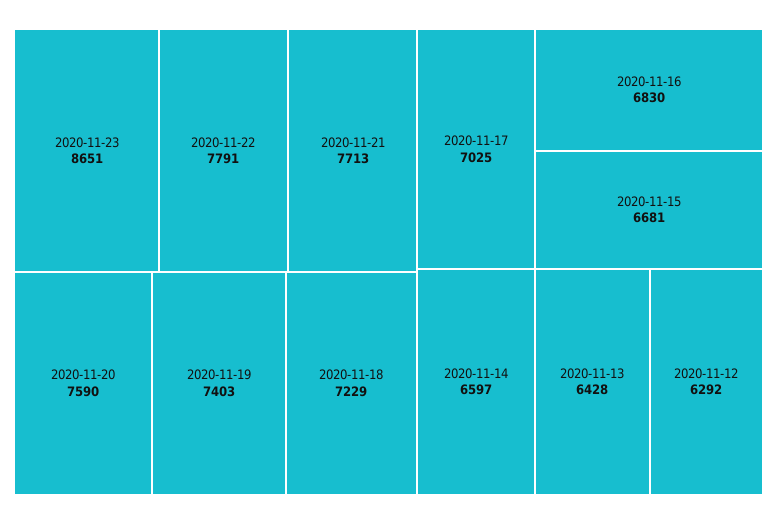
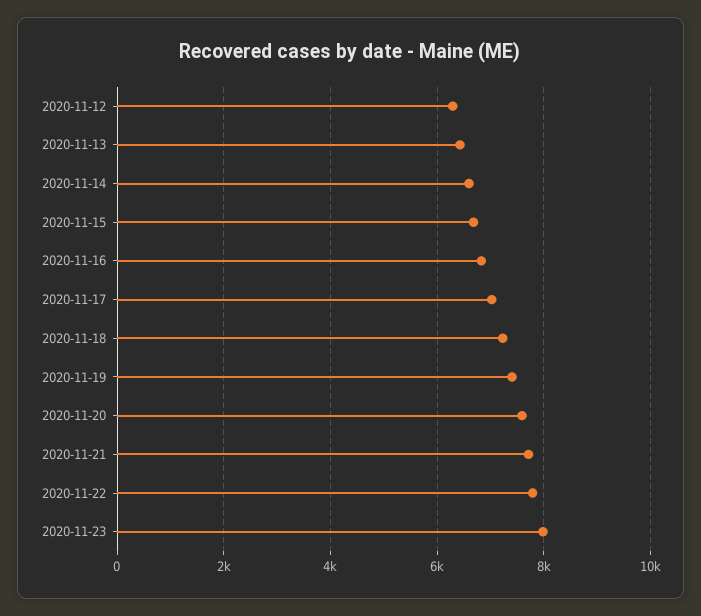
2020-11-23: 8651 -> 8000

